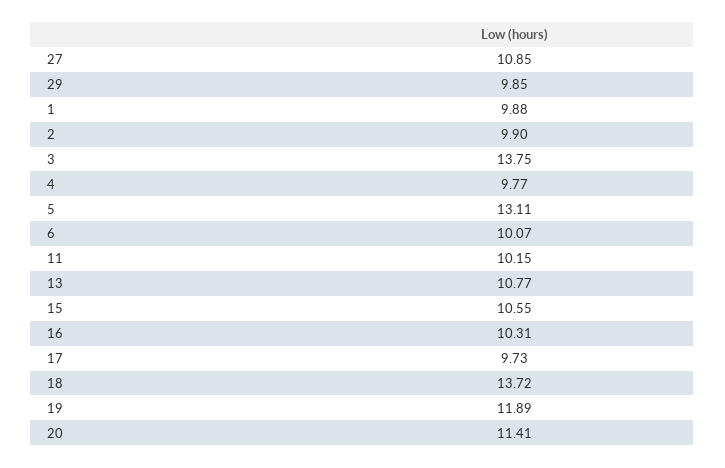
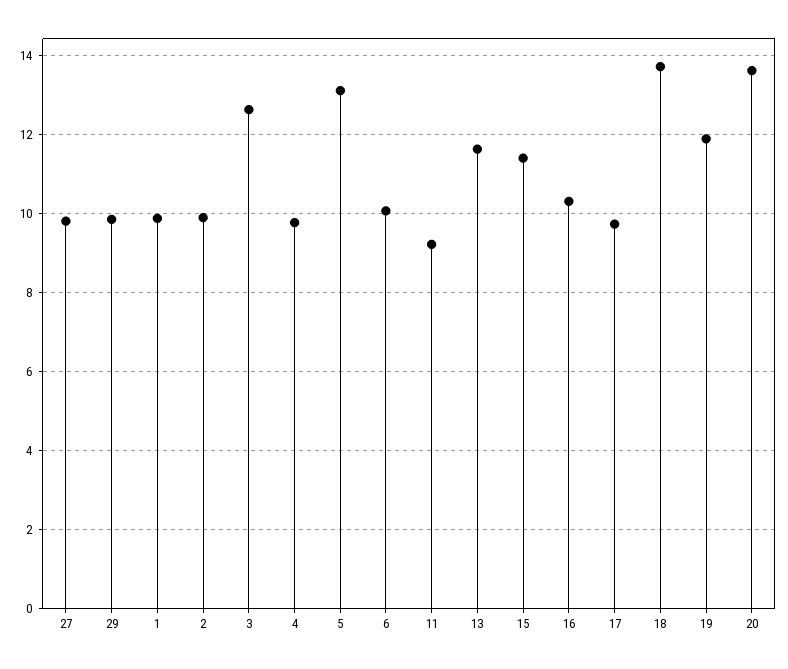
27: 10.85 -> 9.8
3: 13.75 -> 12.6
11: 10.15 -> 9.2
13: 10.77 -> 11.6
15: 10.55 -> 11.4
20: 11.41 -> 13.6

